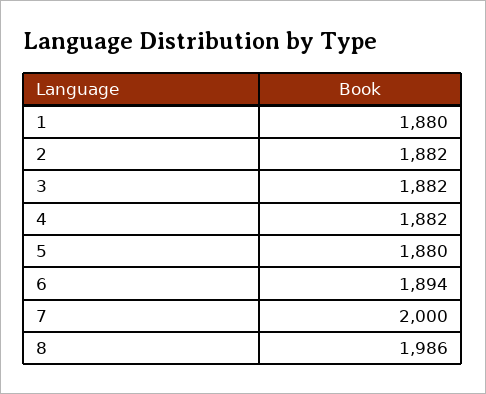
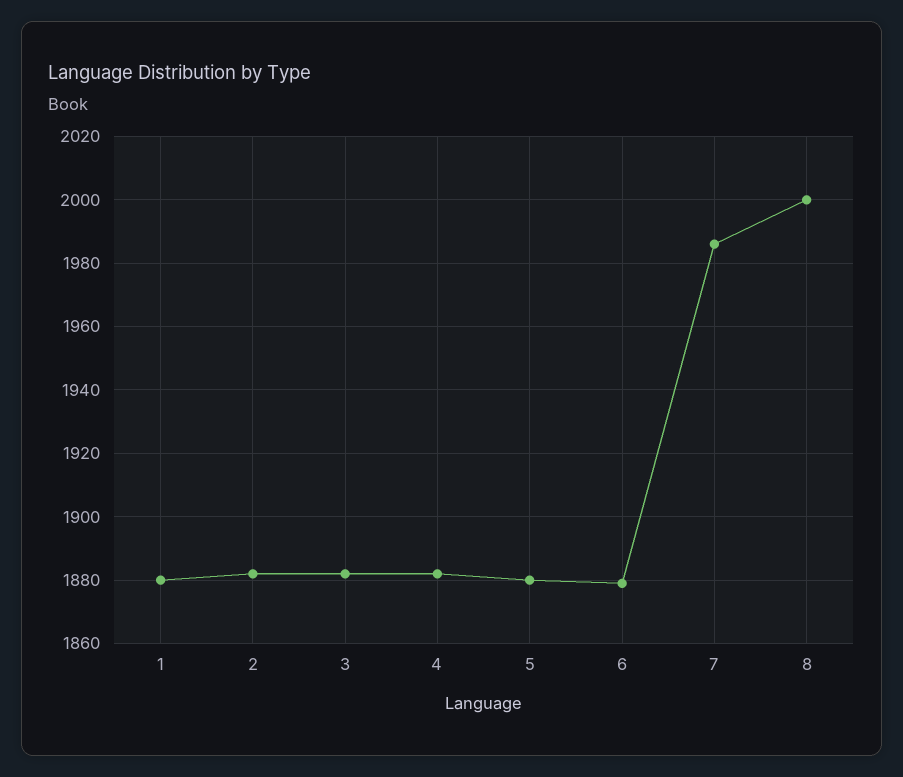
6: 1894 -> 1880
7: 2000 -> 1985
8: 1986 -> 2000

